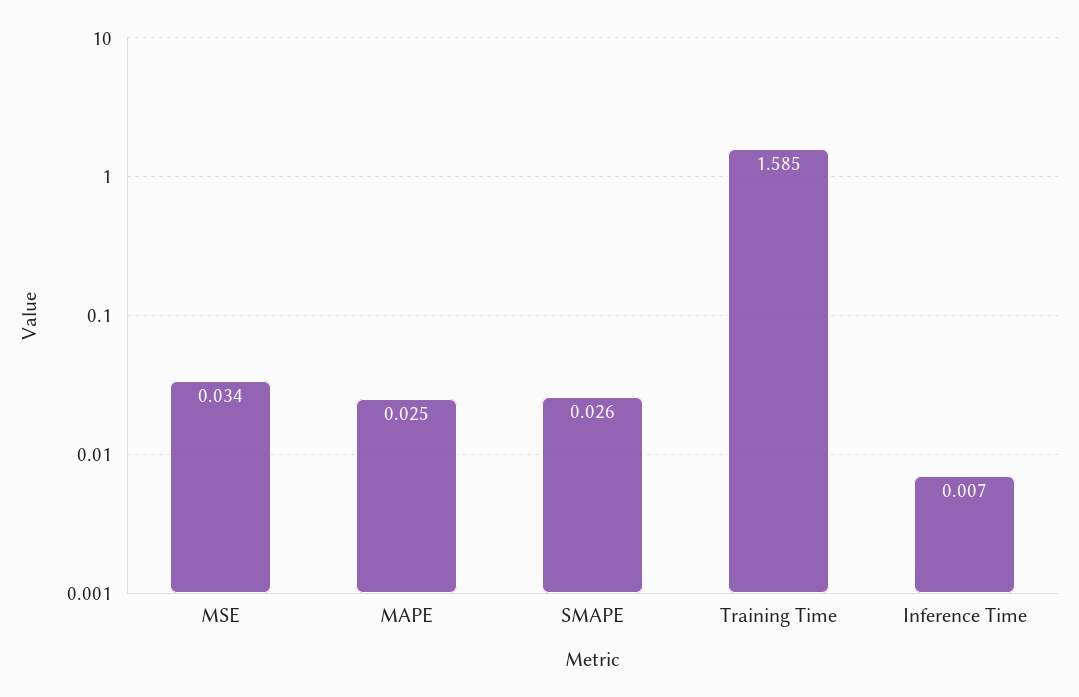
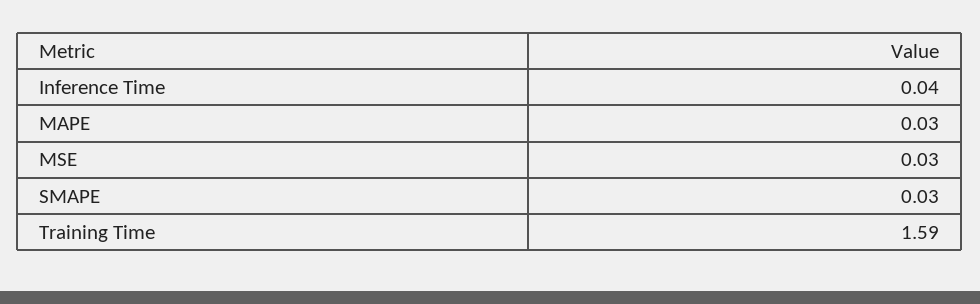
Inference Time: 0.007 -> 0.04

